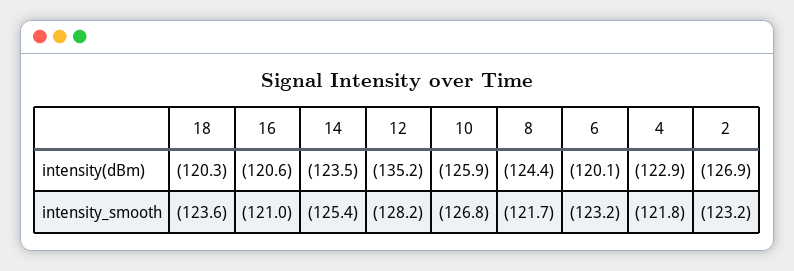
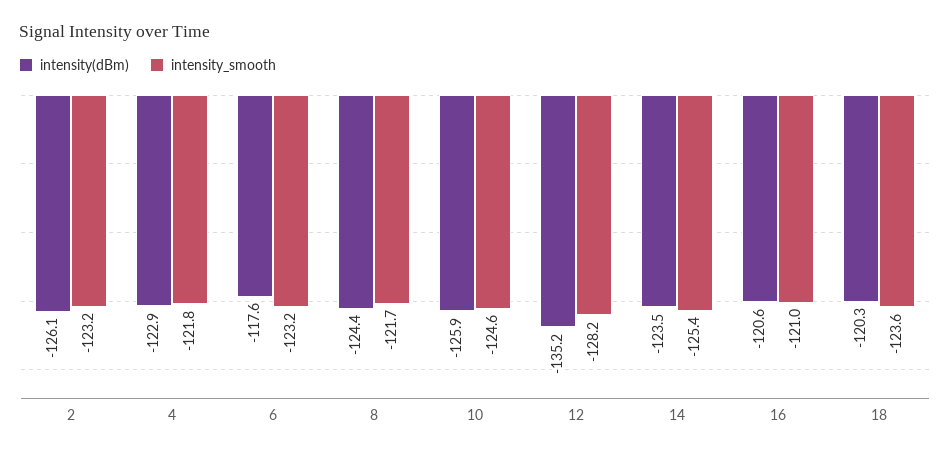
intensity(dBm), 6: -120.1 -> -117.6
intensity(dBm), 2: -126.9 -> -126.1
intensity_smooth, 10: -126.8 -> -124.6

